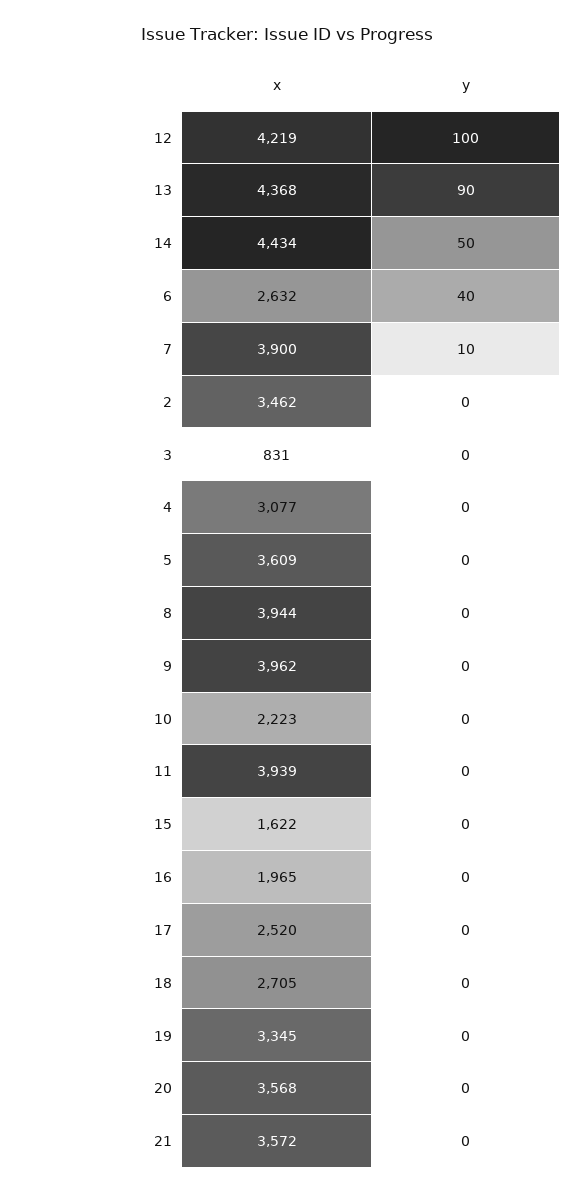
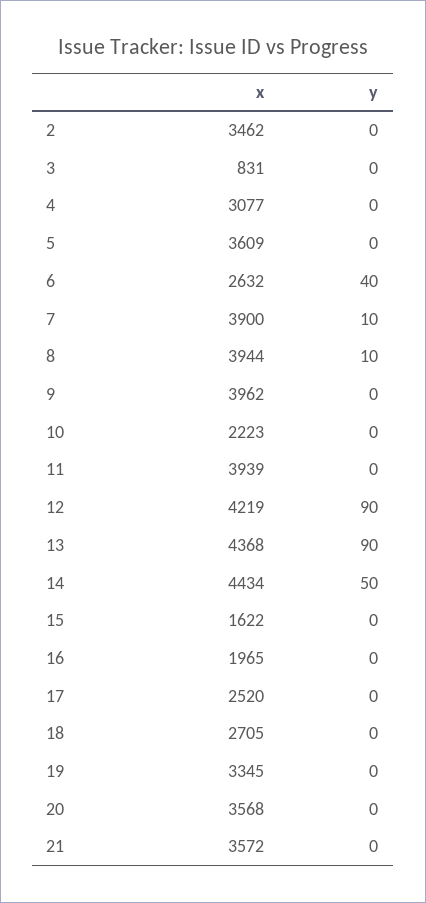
y, 12: 100 -> 90
y, 8: 0 -> 10

